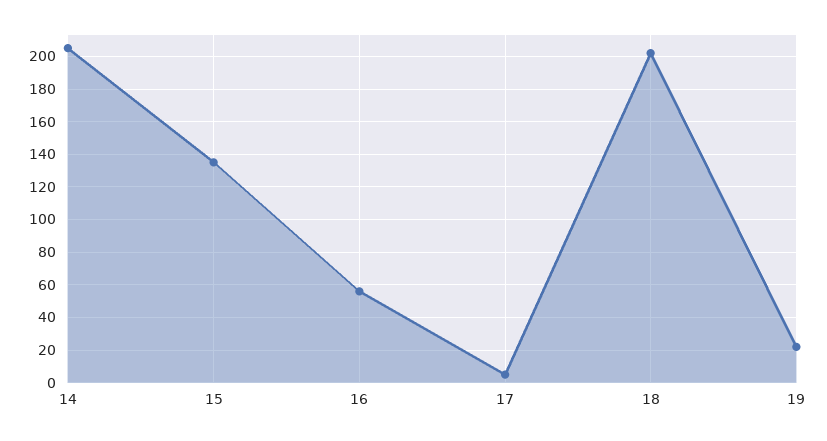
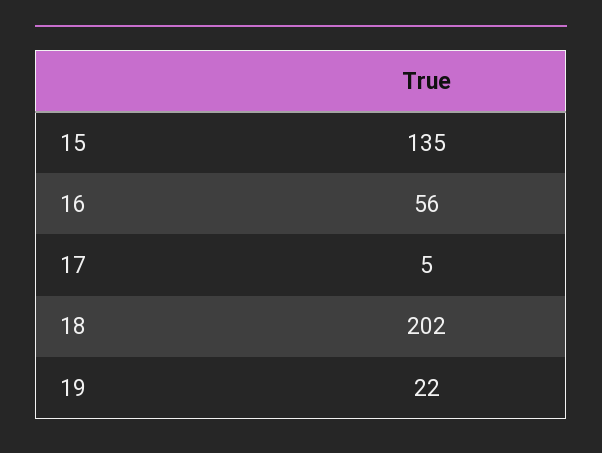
14: 205 -> none

